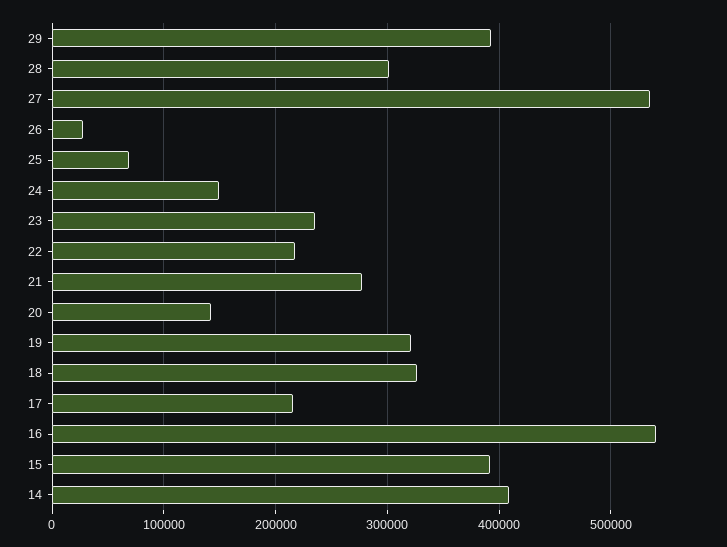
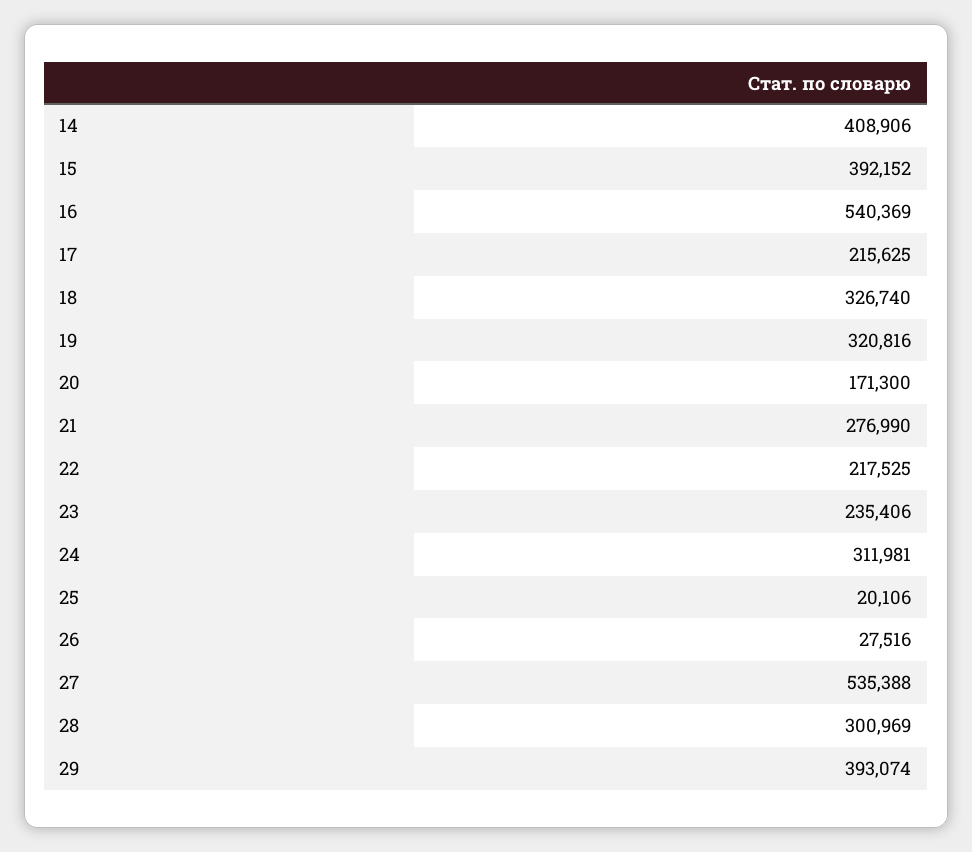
25: 70000 -> 20106
24: 150000 -> 311981
20: 140000 -> 171300

